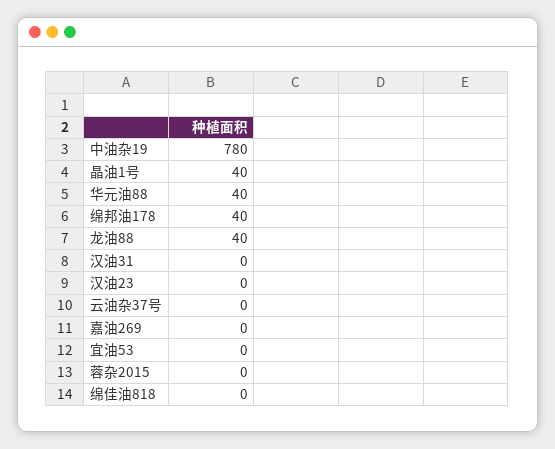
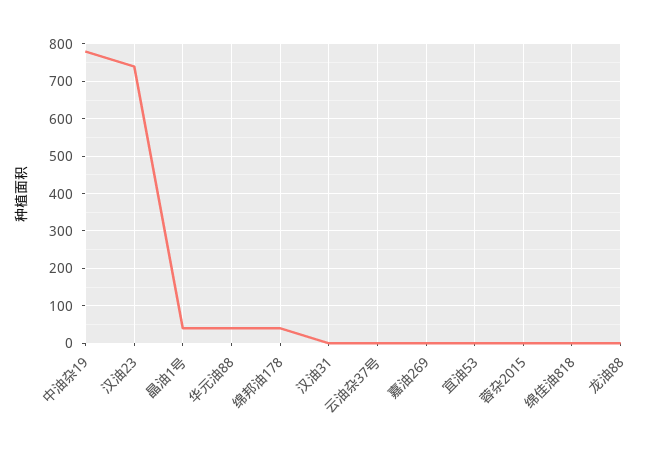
龙油88: 40 -> 0
汉油23: 0 -> 740

